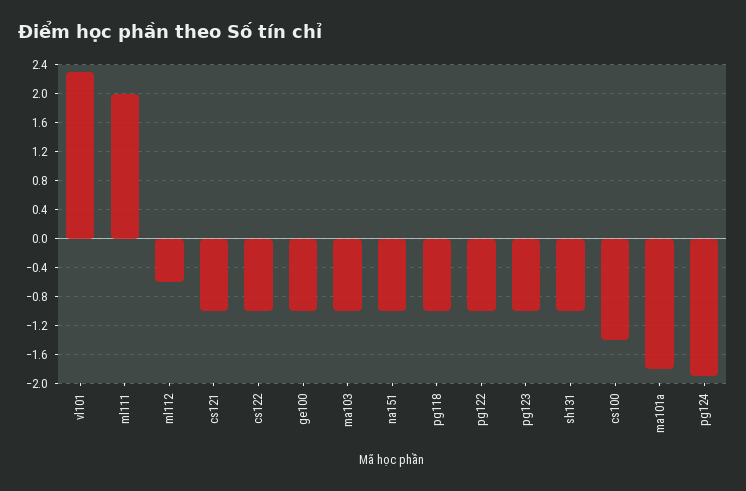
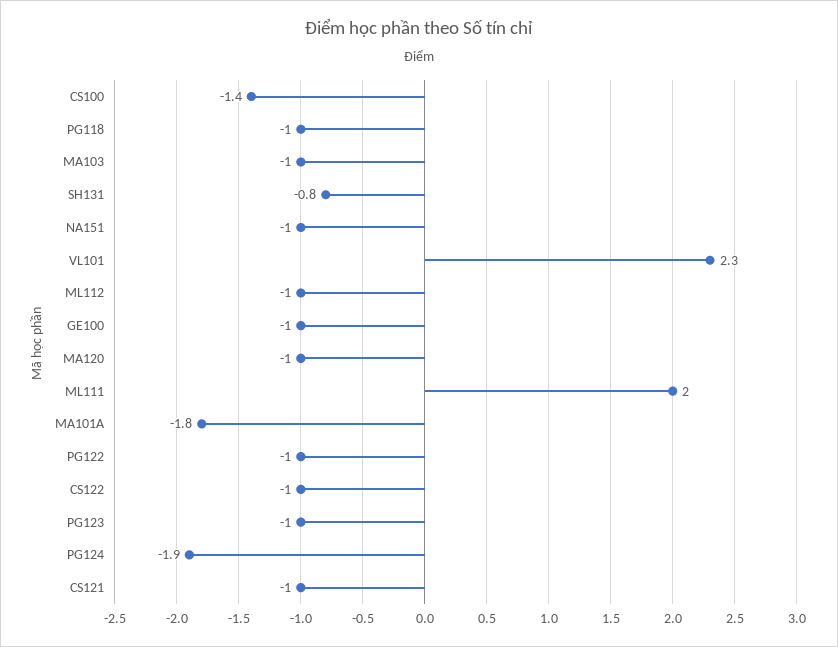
ml112: -0.6 -> -1
sh131: -1 -> -0.8
MA120: none -> -1

